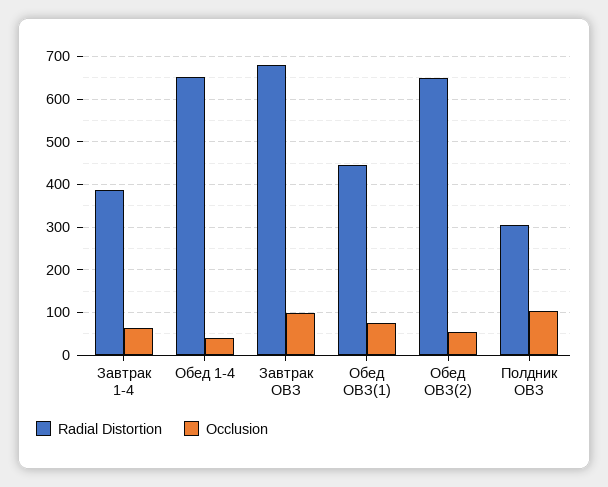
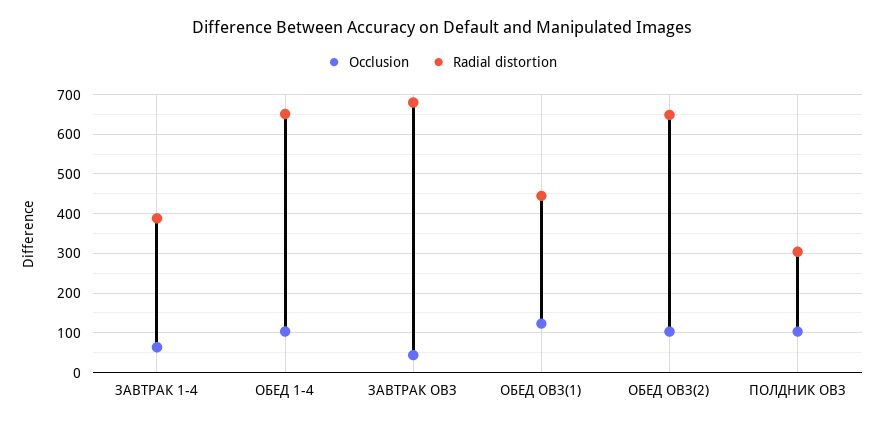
Occlusion, Обед 1-4: 40 -> 100
Occlusion, Завтрак ОВЗ: 100 -> 40
Occlusion, Обед ОВЗ(1): 80 -> 120
Occlusion, Обед ОВЗ(2): 60 -> 100

